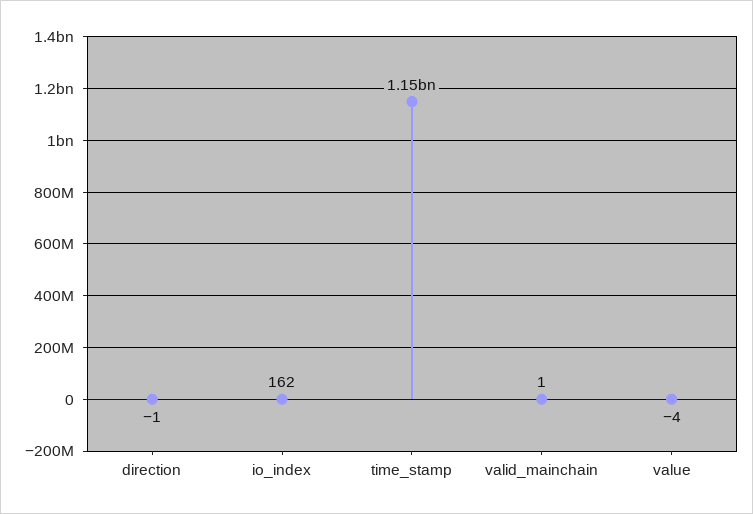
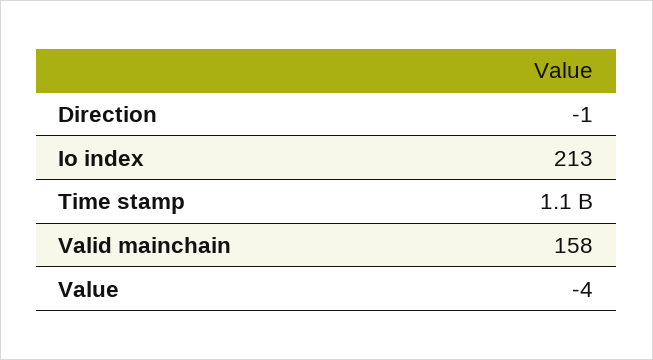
io_index: 162 -> 213
valid_mainchain: 1 -> 158

